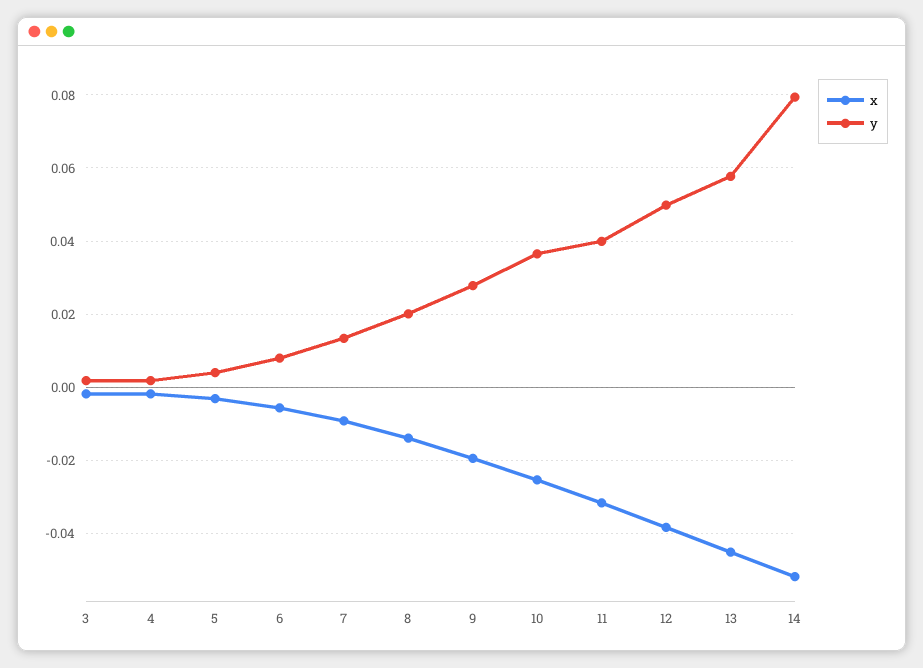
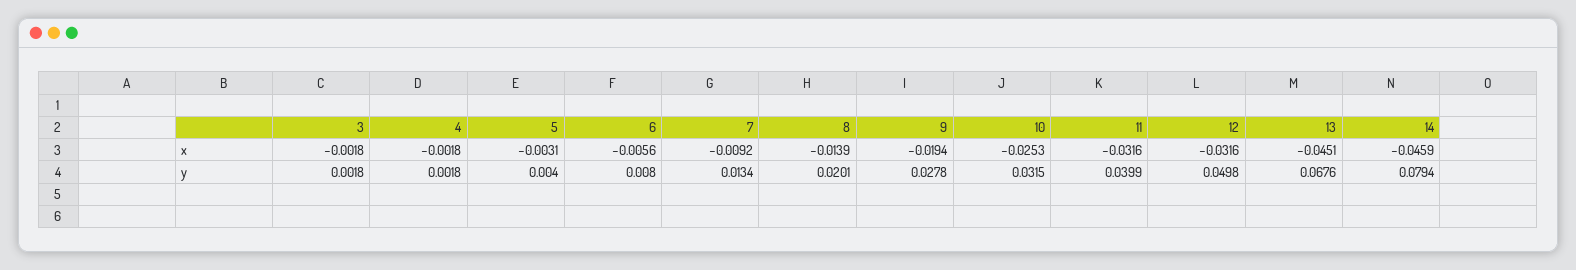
y, 10: 0.036 -> 0.0315
x, 12: -0.038 -> -0.0316
y, 13: 0.058 -> 0.0676
x, 14: -0.052 -> -0.0459

